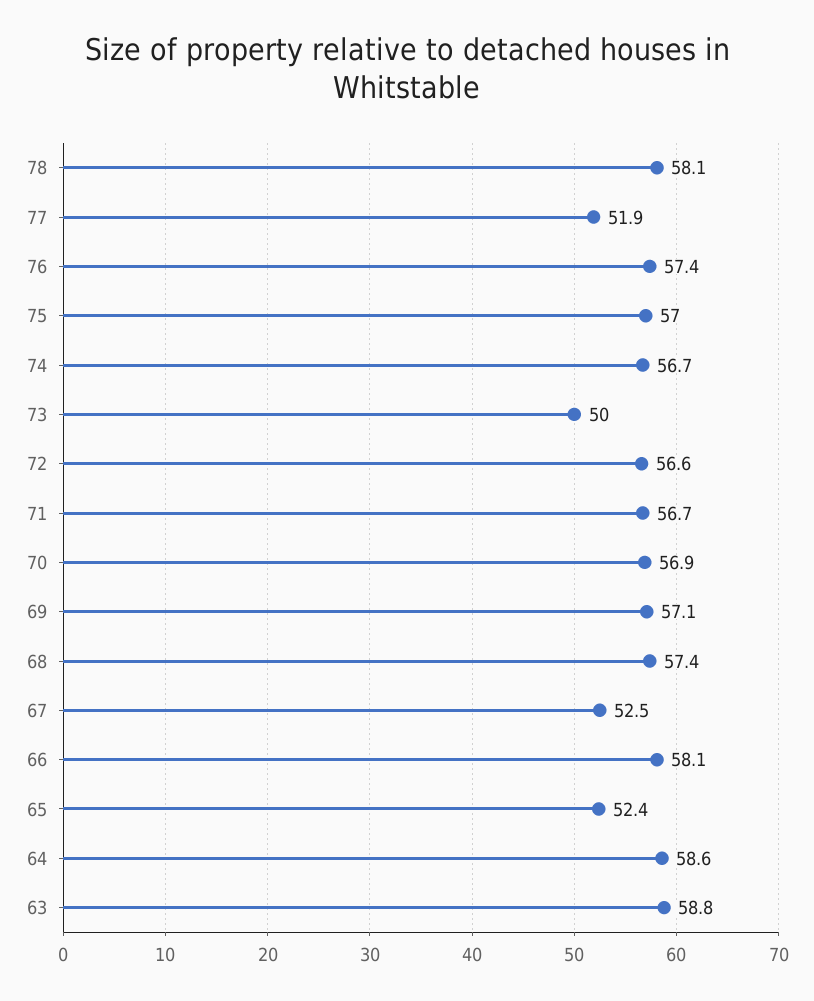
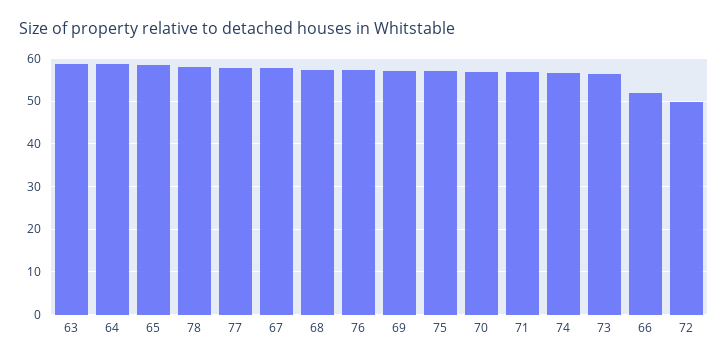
77: 51.9 -> 58
73: 50 -> 56
72: 56.6 -> 50
67: 52.5 -> 58
66: 58.1 -> 52
65: 52.4 -> 58

